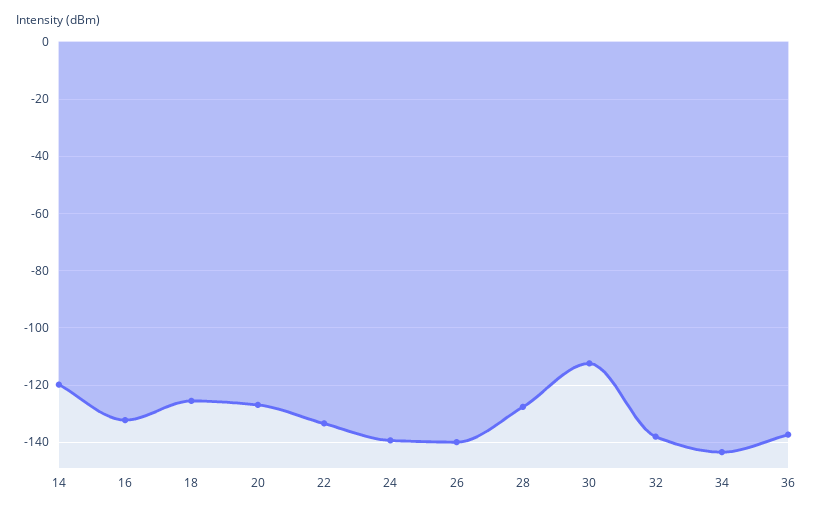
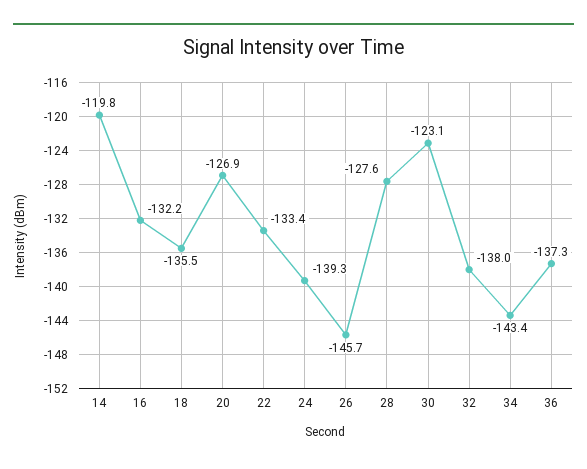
18: -125 -> -135.5
26: -140 -> -145.7
30: -112.5 -> -123.1

